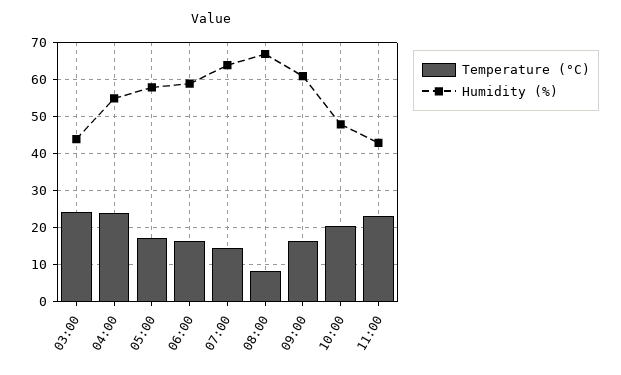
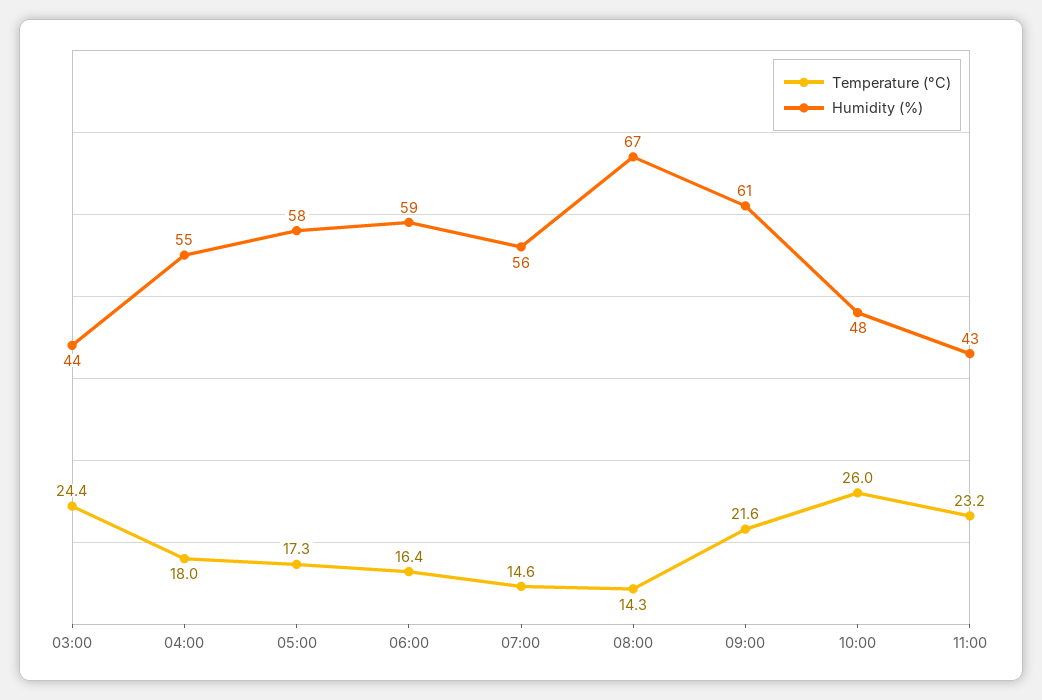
Temperature (°C), 04:00: 24 -> 18
Humidity (%), 07:00: 64 -> 56
Temperature (°C), 08:00: 8 -> 14.3
Temperature (°C), 09:00: 16 -> 21.6
Temperature (°C), 10:00: 20 -> 26

